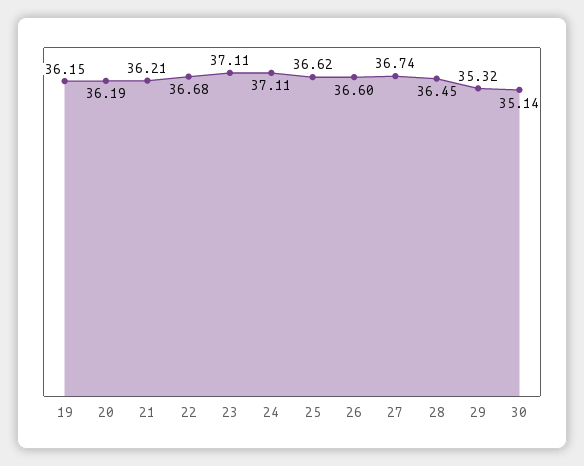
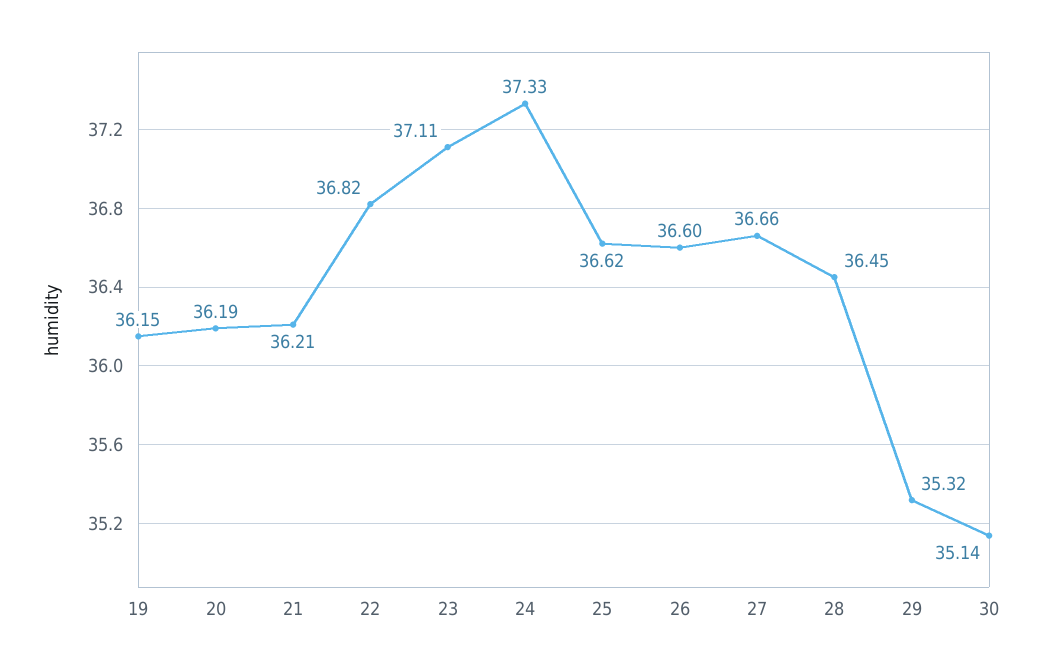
22: 36.68 -> 36.82
24: 37.11 -> 37.33
27: 36.74 -> 36.66

